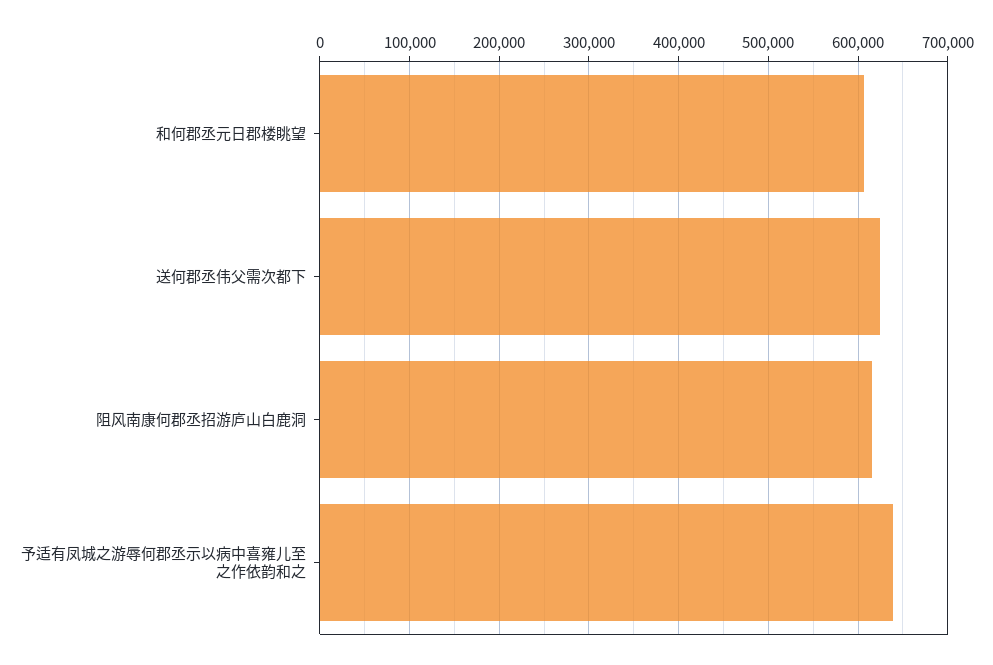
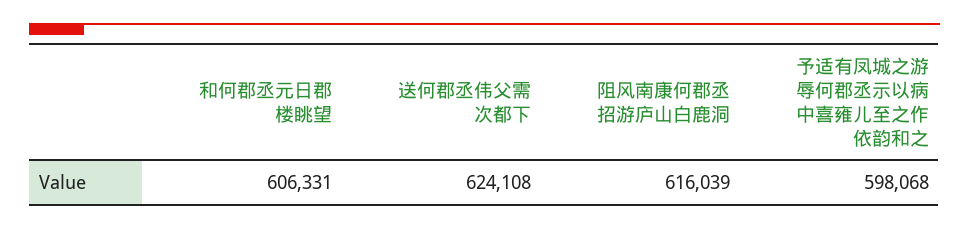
予适有凤城之游辱何郡丞示以病中喜雍儿至之作依韵和之: 640000 -> 598068

